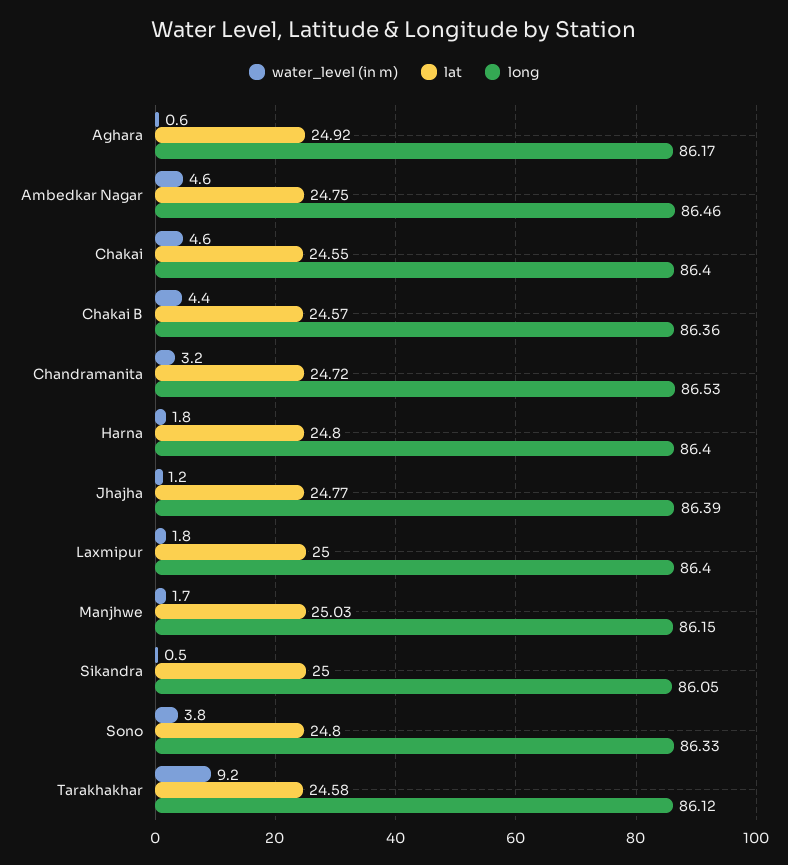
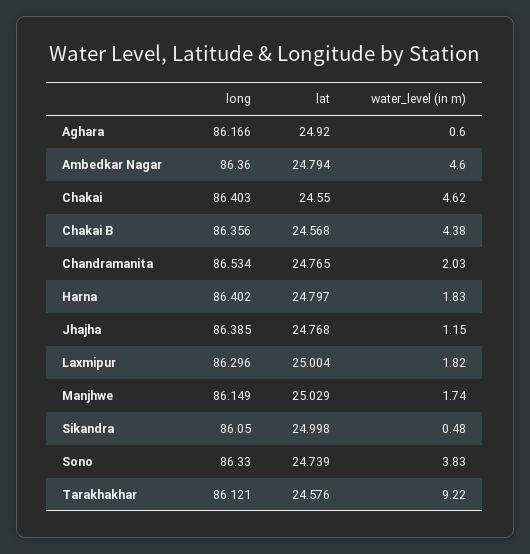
lat, Ambedkar Nagar: 24.75 -> 24.794
long, Ambedkar Nagar: 86.46 -> 86.36
water_level (in m), Chandramanita: 3.2 -> 2.03
lat, Chandramanita: 24.72 -> 24.765
long, Laxmipur: 86.4 -> 86.296
lat, Sono: 24.8 -> 24.739

